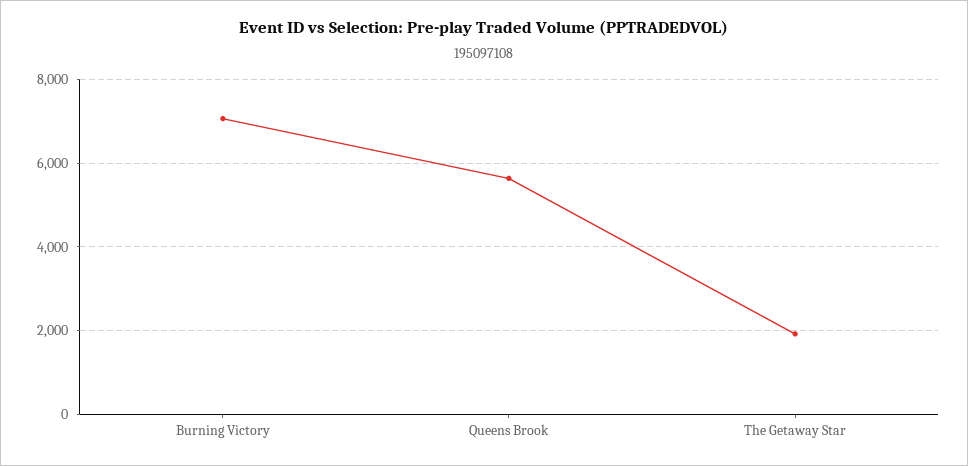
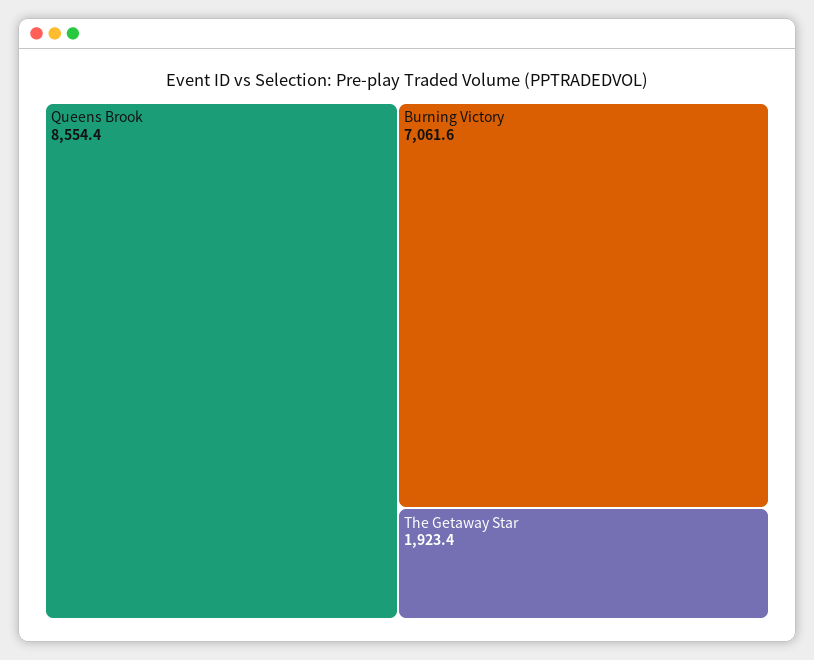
Queens Brook: 5600 -> 8554.4

